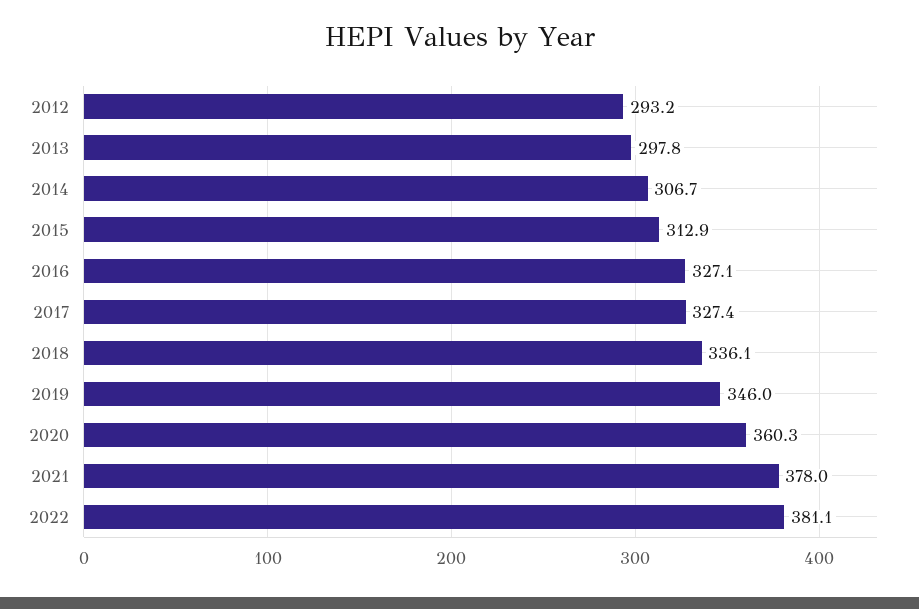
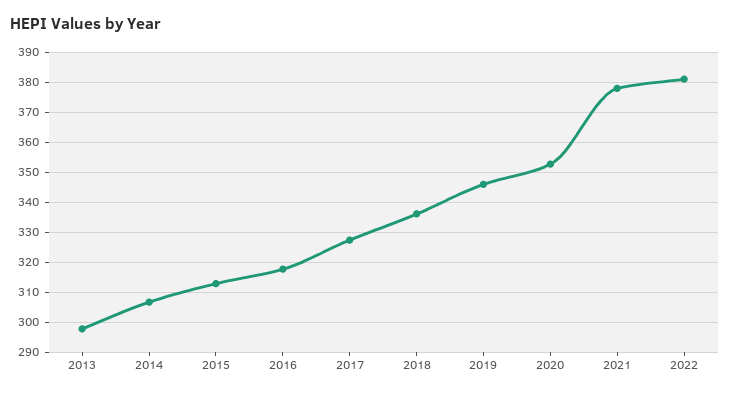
2012: 293.2 -> none
2016: 327.1 -> 317.5
2020: 360.3 -> 352.5

